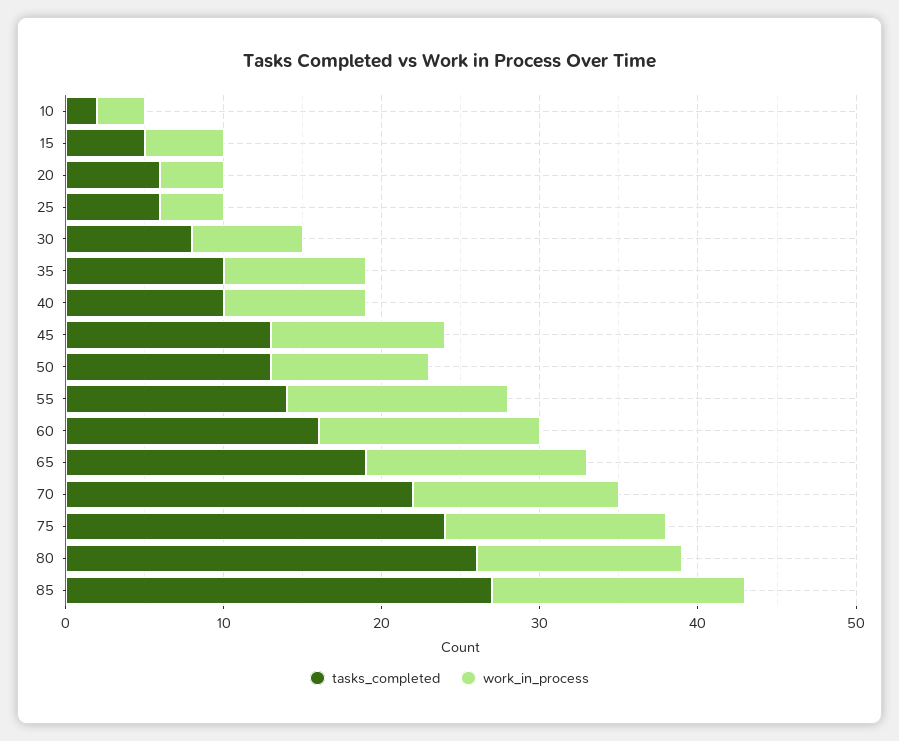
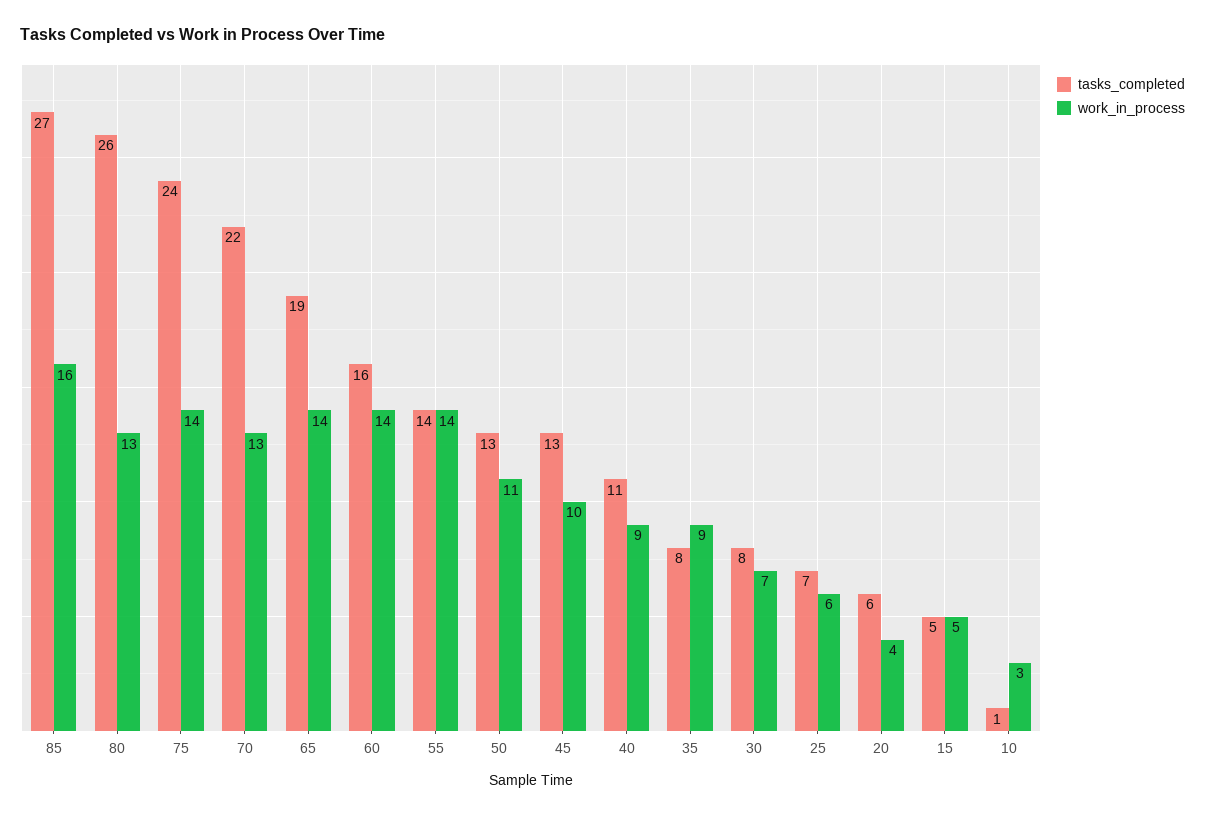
tasks_completed, 10: 2 -> 1
tasks_completed, 25: 6 -> 7
work_in_process, 25: 4 -> 6
tasks_completed, 35: 10 -> 8
tasks_completed, 40: 10 -> 11
work_in_process, 45: 11 -> 10
work_in_process, 50: 10 -> 11

